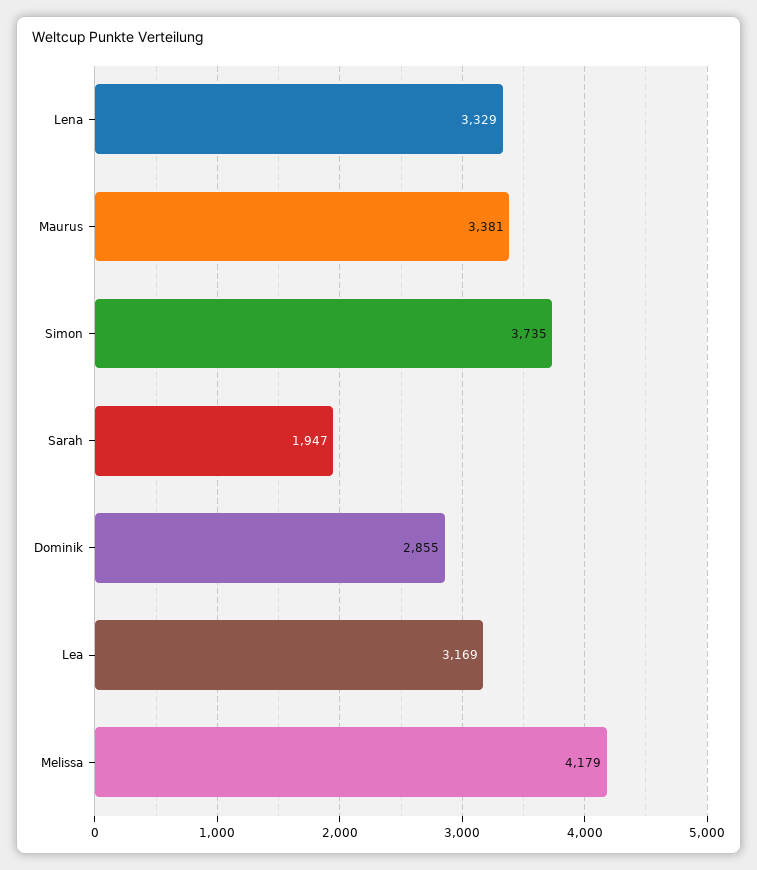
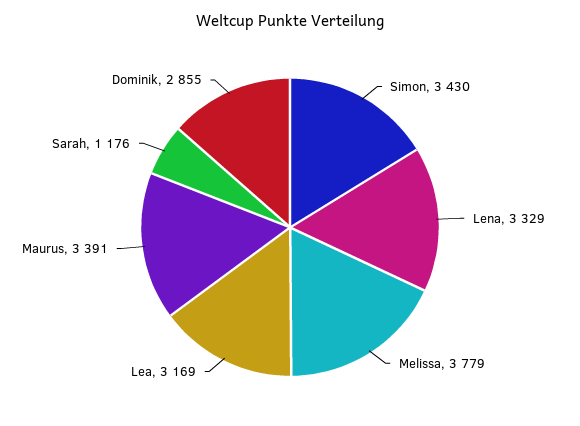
Maurus: 3381 -> 3391
Simon: 3735 -> 3430
Sarah: 1947 -> 1176
Melissa: 4179 -> 3779

